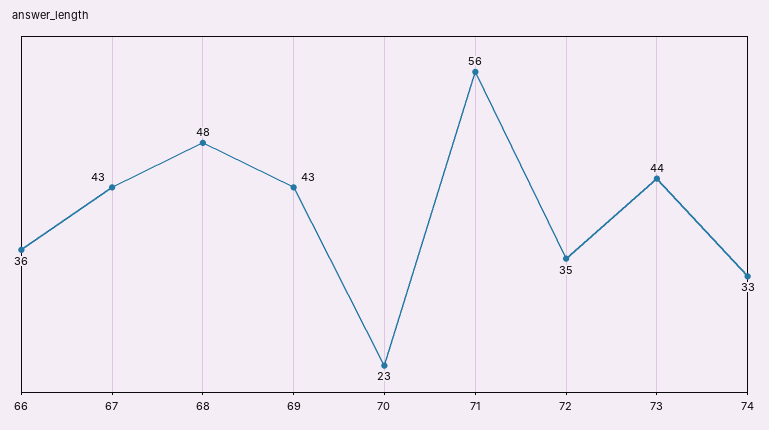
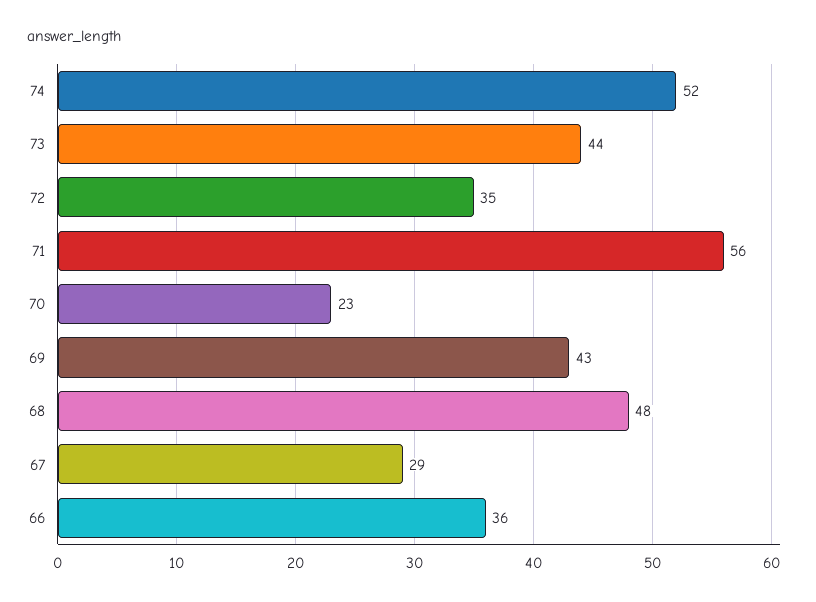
67: 43 -> 29
74: 33 -> 52

